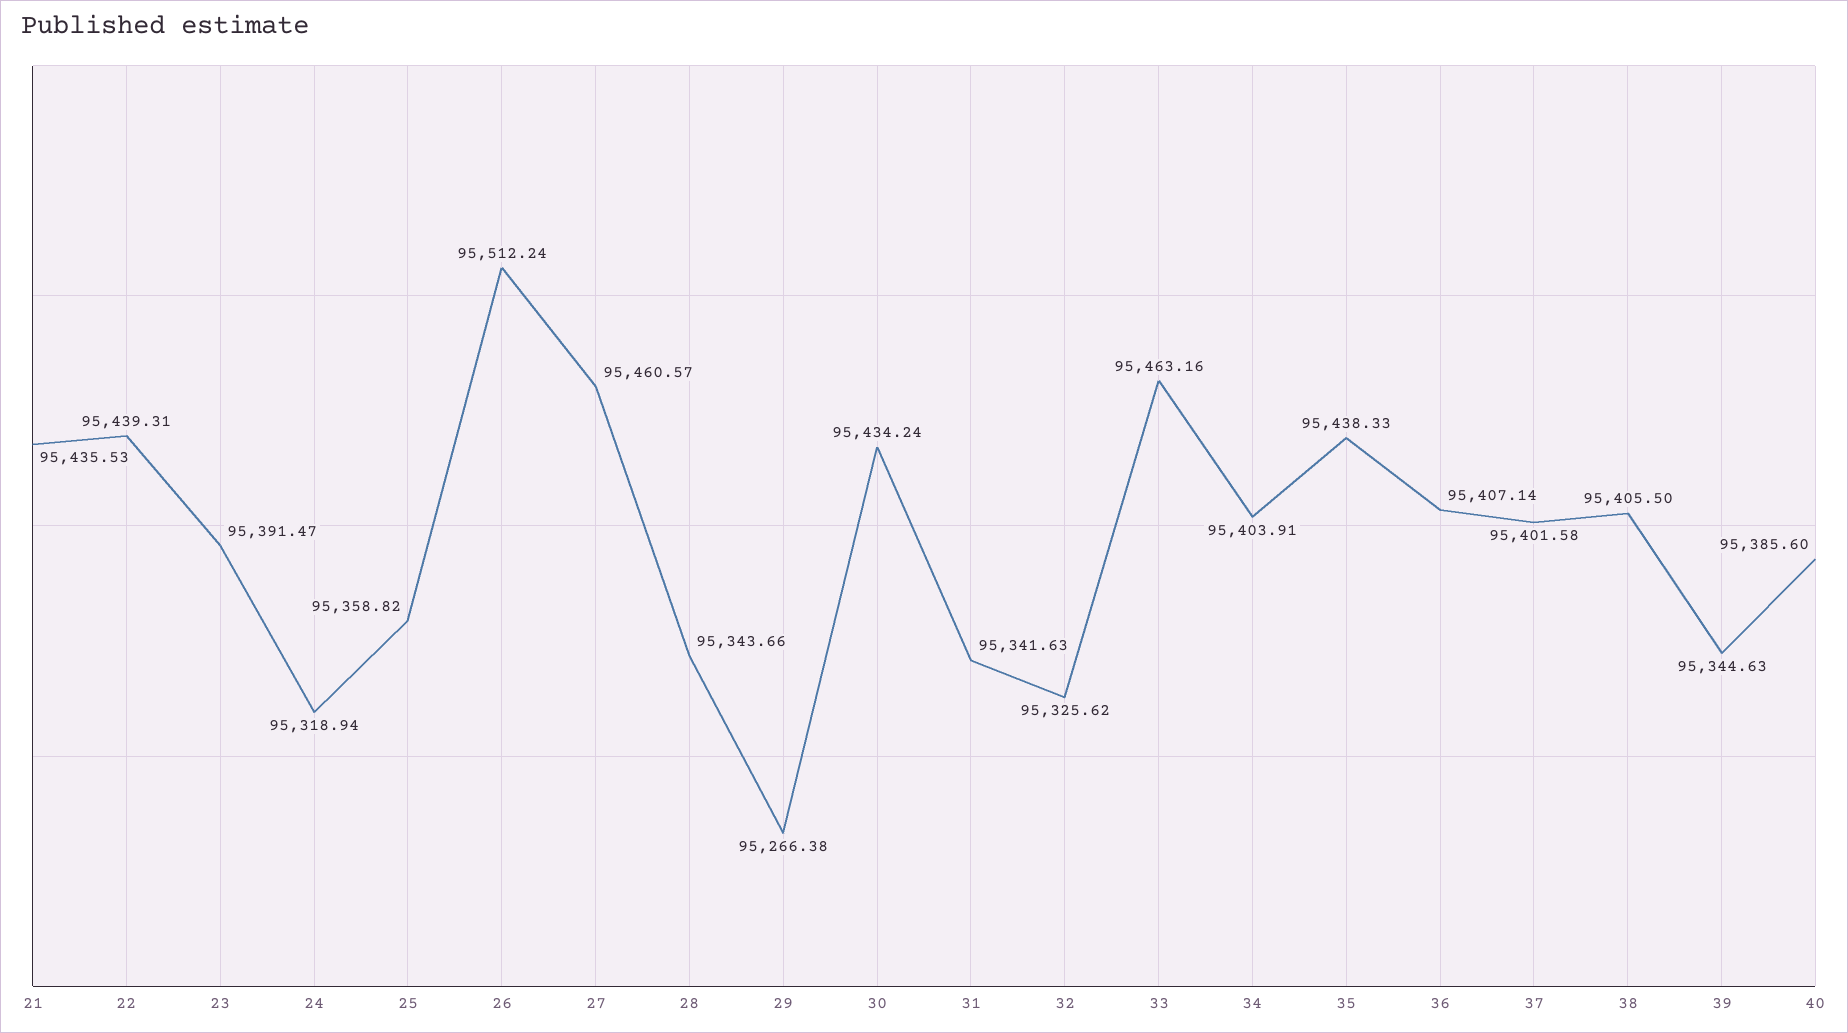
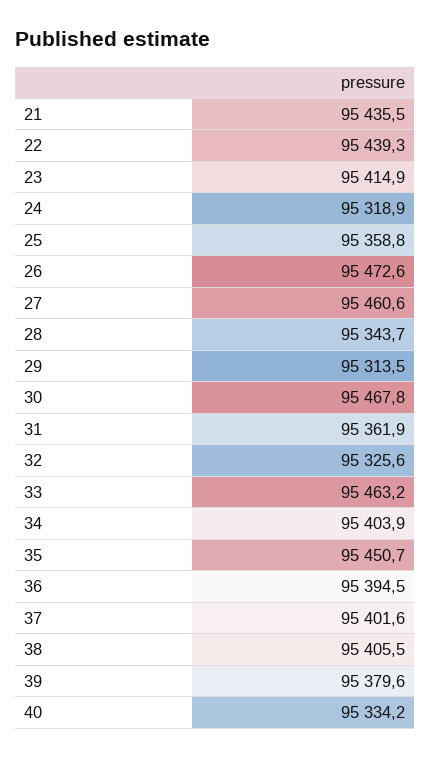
23: 95391.47 -> 95414.9
26: 95512.24 -> 95472.6
29: 95266.38 -> 95313.5
30: 95434.24 -> 95467.8
31: 95341.63 -> 95361.9
35: 95438.33 -> 95450.7
36: 95407.14 -> 95394.5
39: 95344.63 -> 95379.6
40: 95385.6 -> 95334.2

